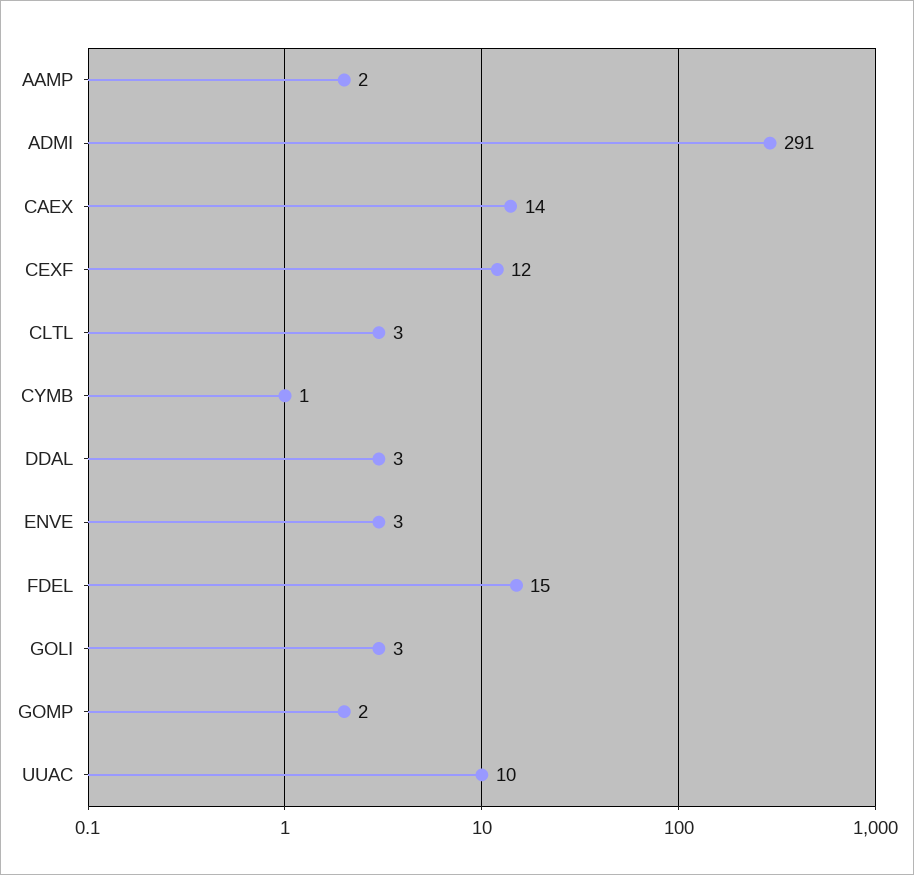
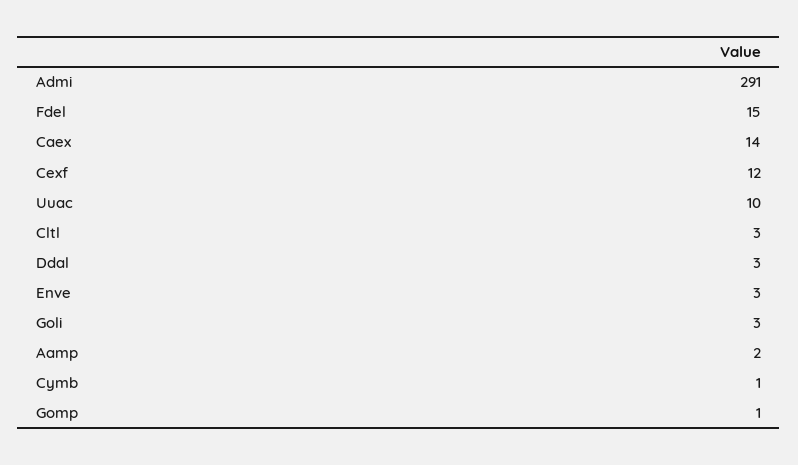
GOMP: 2 -> 1

